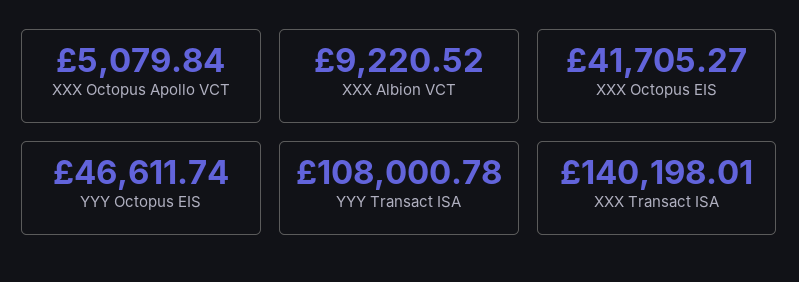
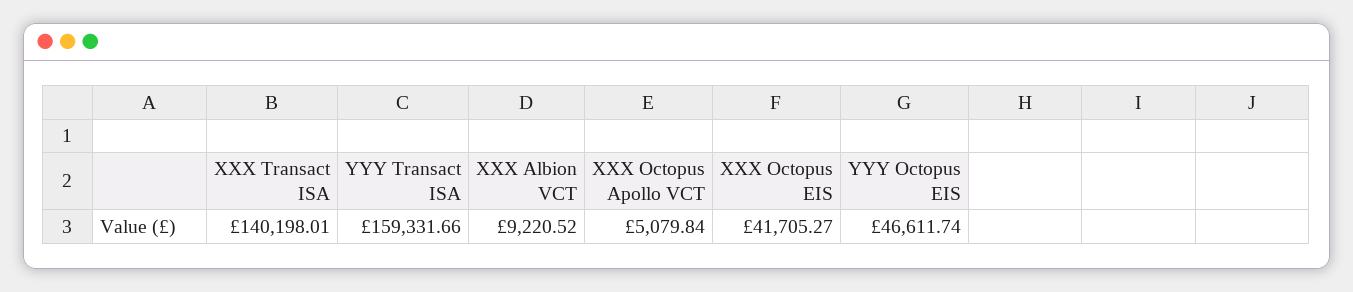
YYY Transact ISA: 108000.78 -> 159331.66

